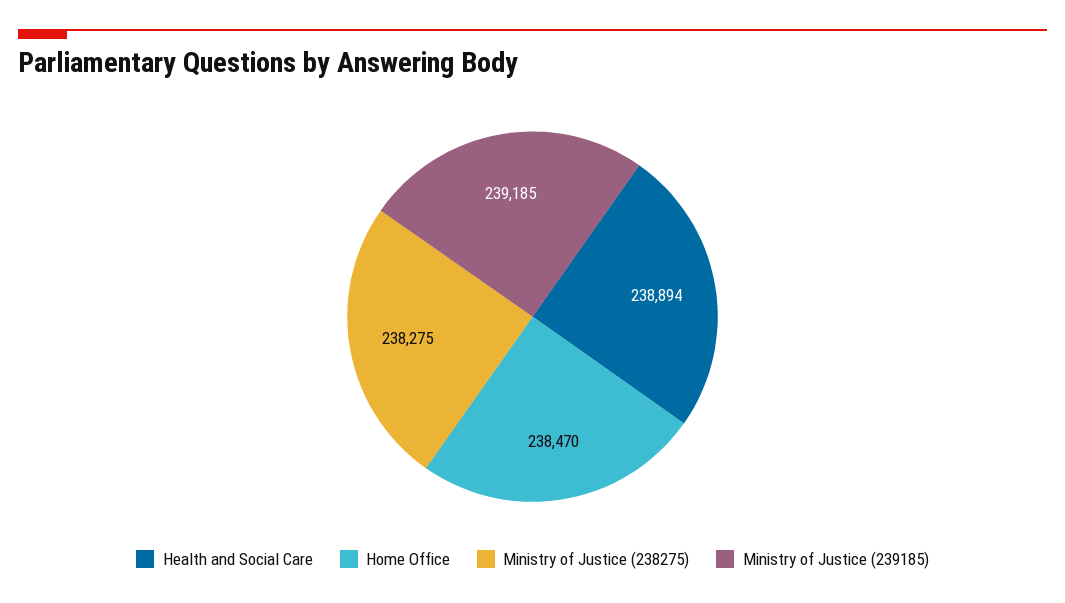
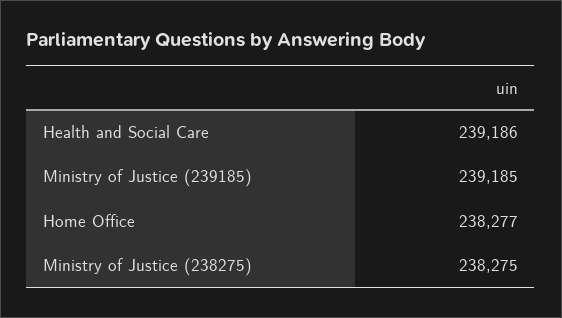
Health and Social Care: 238894 -> 239186
Home Office: 238470 -> 238277

